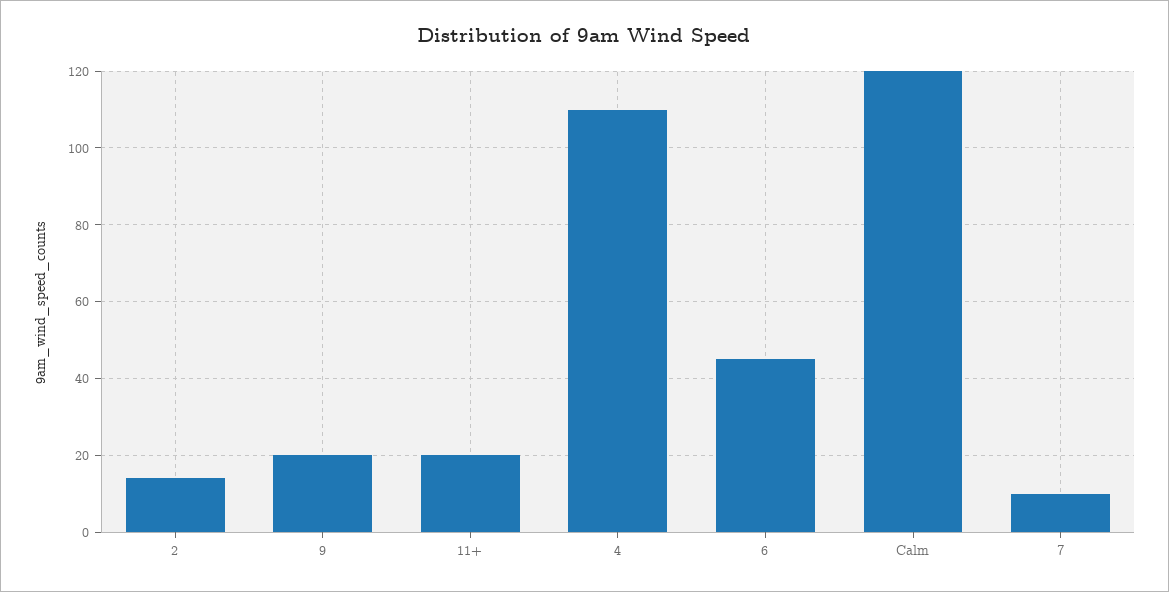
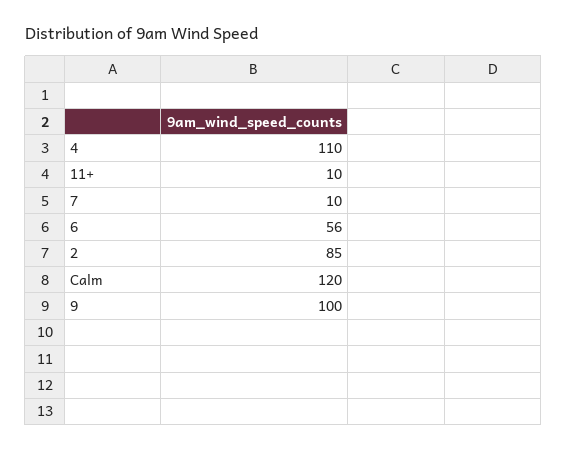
2: 15 -> 85
9: 20 -> 100
11+: 20 -> 10
6: 45 -> 56

